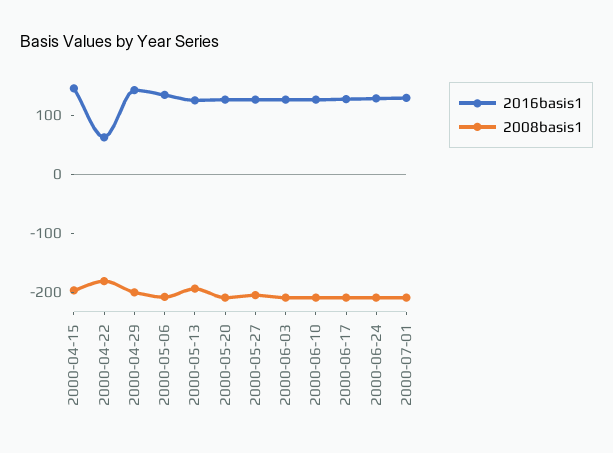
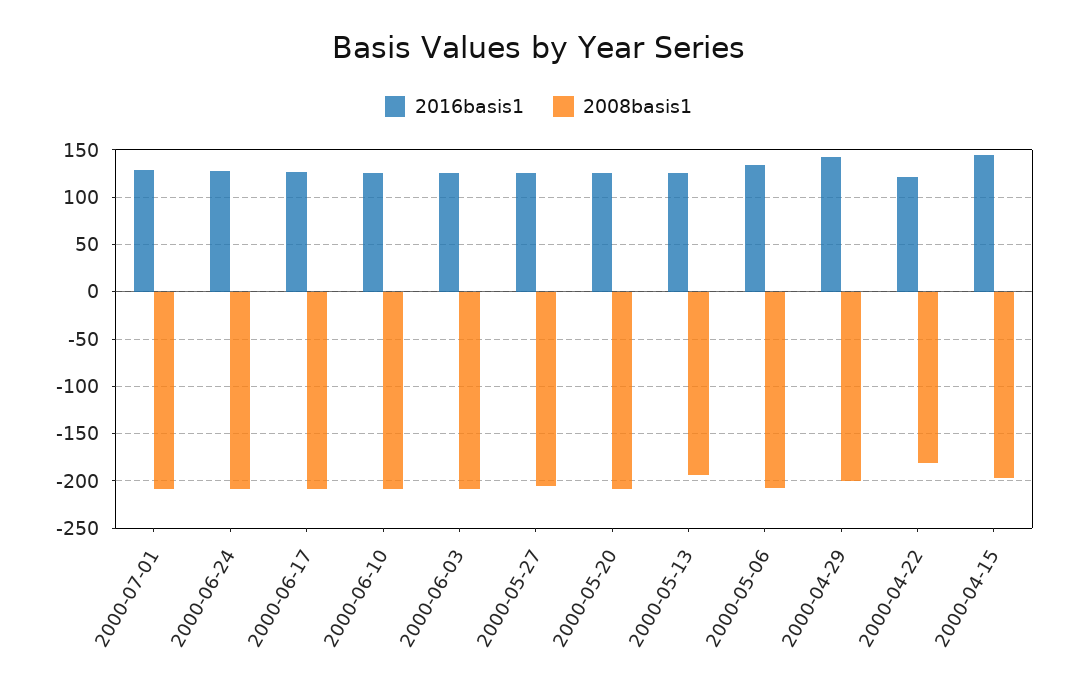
2016basis1, 2000-04-22: 60 -> 120

